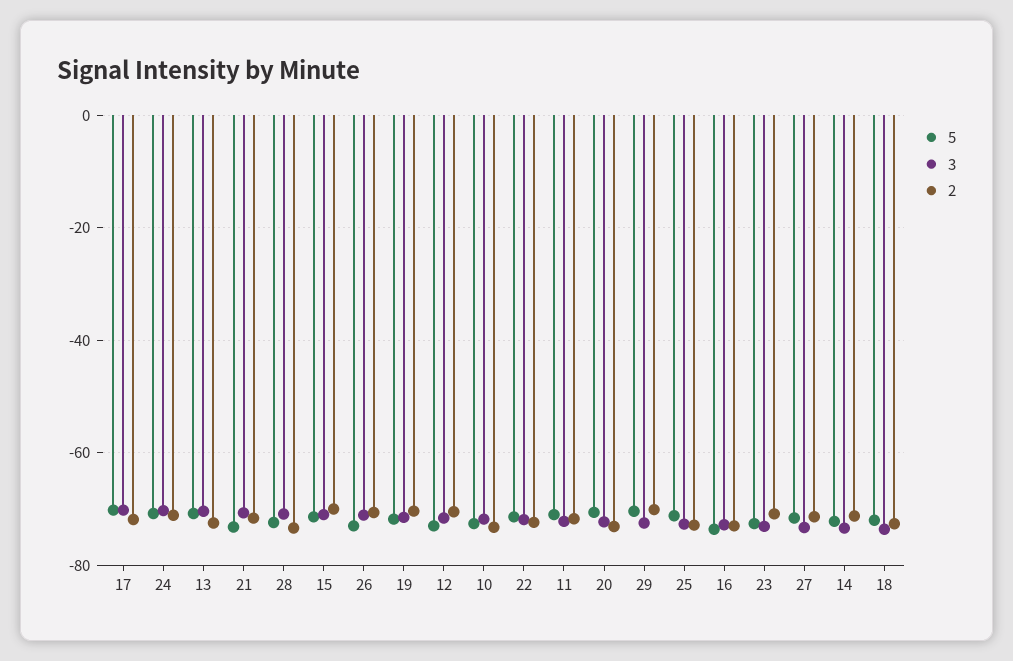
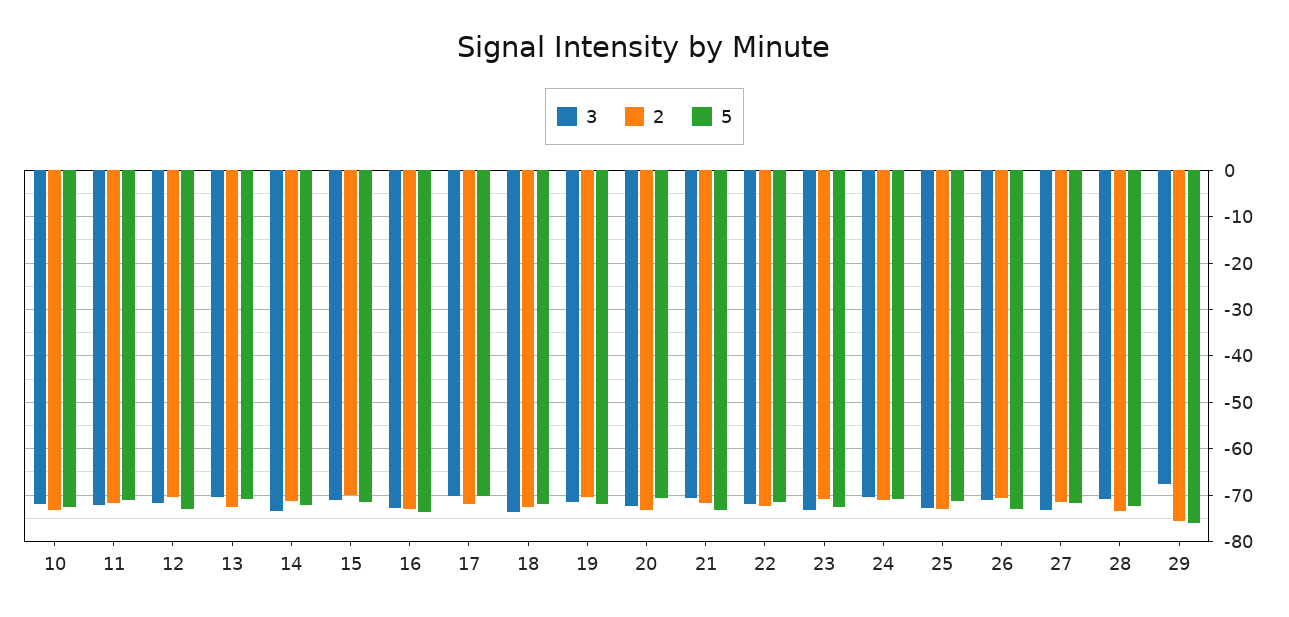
5, 29: -70 -> -76
3, 29: -72 -> -68
2, 29: -70 -> -76

